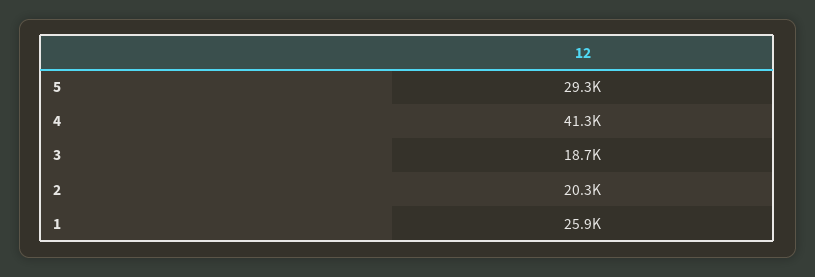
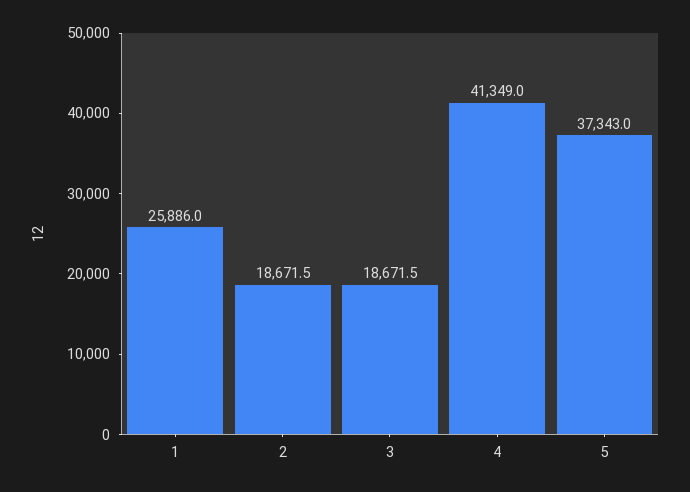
5: 29300 -> 37343
2: 20300 -> 18671.5

